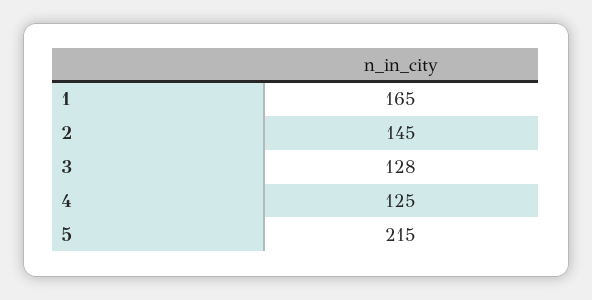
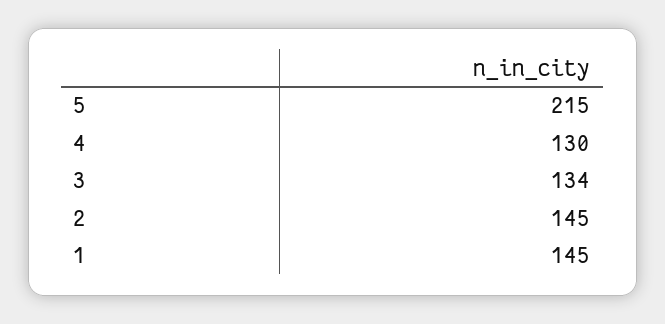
1: 165 -> 145
3: 128 -> 134
4: 125 -> 130

